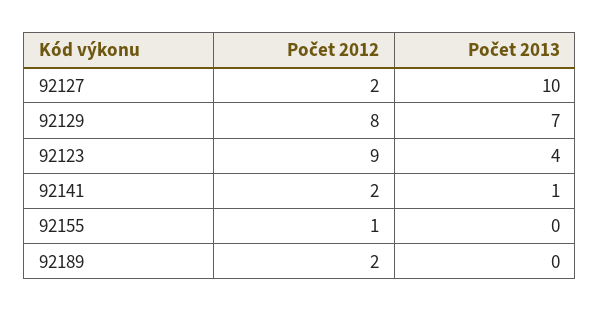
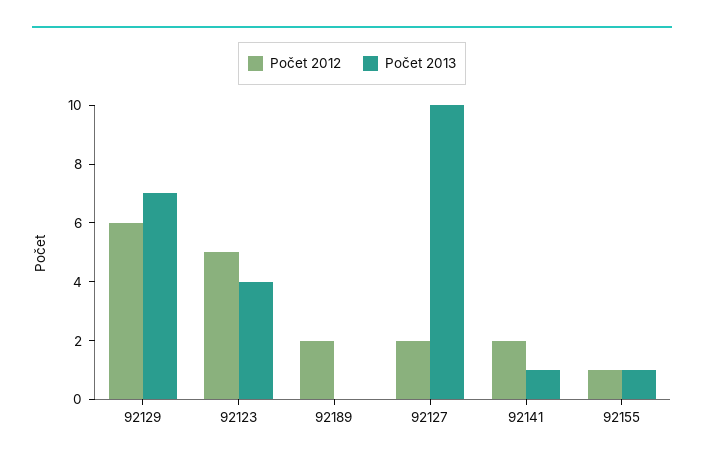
Počet 2012, 92129: 8 -> 6
Počet 2012, 92123: 9 -> 5
Počet 2013, 92155: 0 -> 1

